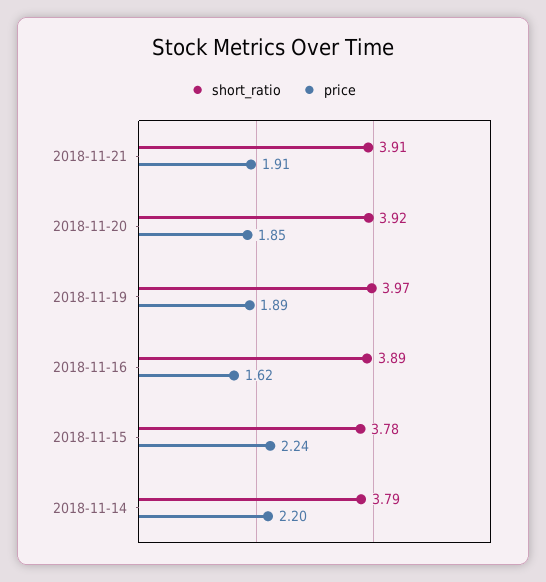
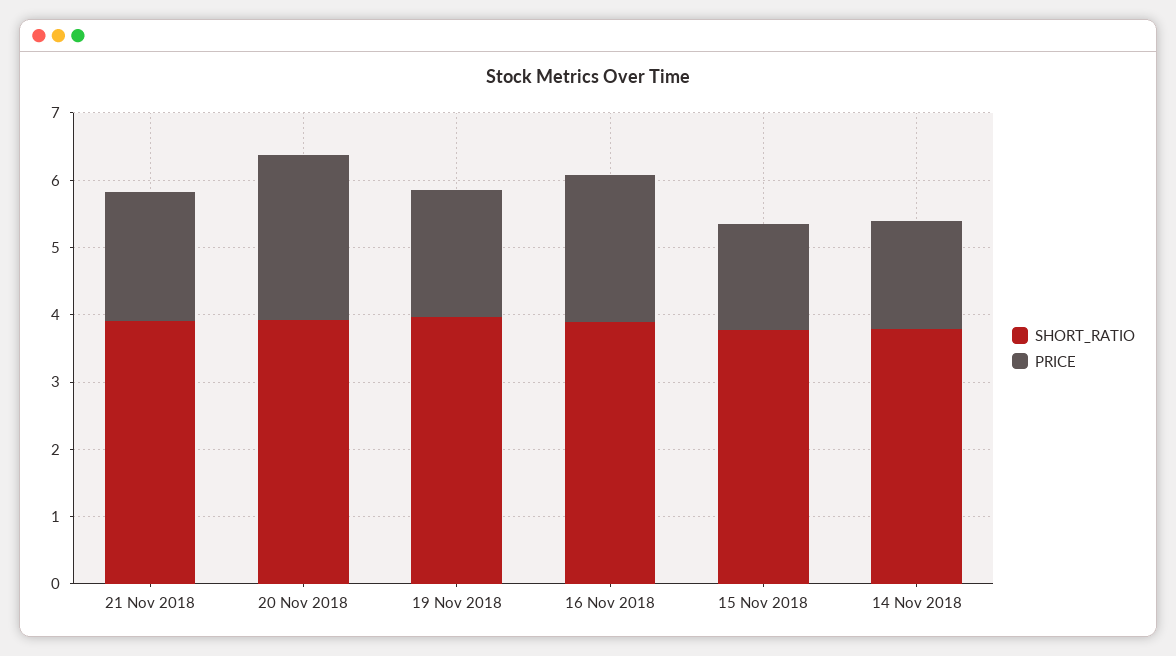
price, 2018-11-20: 1.85 -> 2.4
price, 2018-11-16: 1.62 -> 2.2
price, 2018-11-15: 2.24 -> 1.6
price, 2018-11-14: 2.2 -> 1.6

